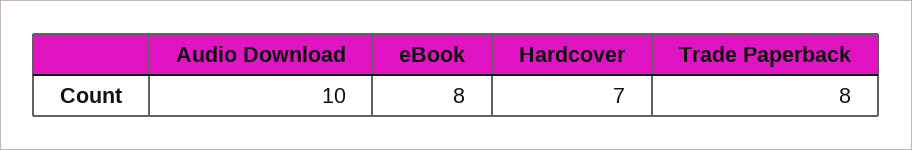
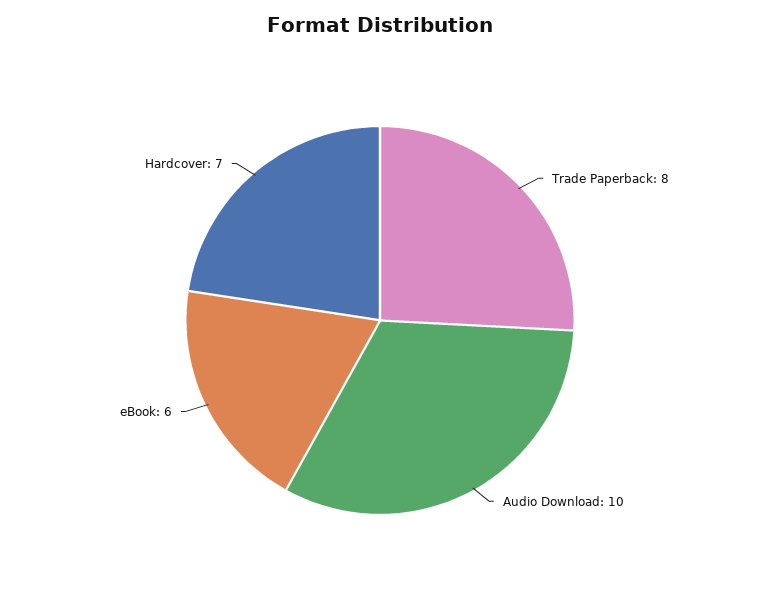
eBook: 8 -> 6

